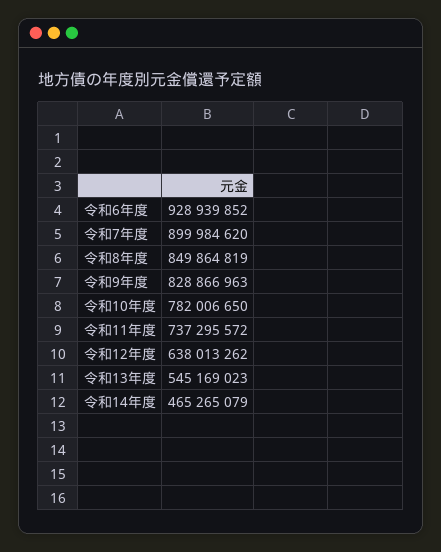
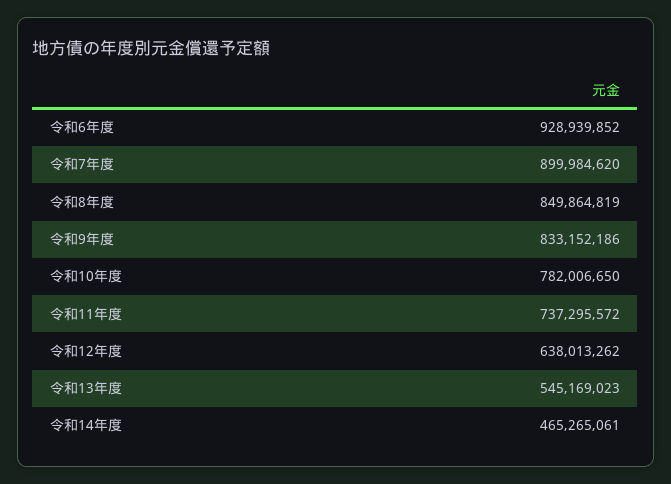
令和9年度: 828866963 -> 833152186
令和14年度: 465265079 -> 465265061

